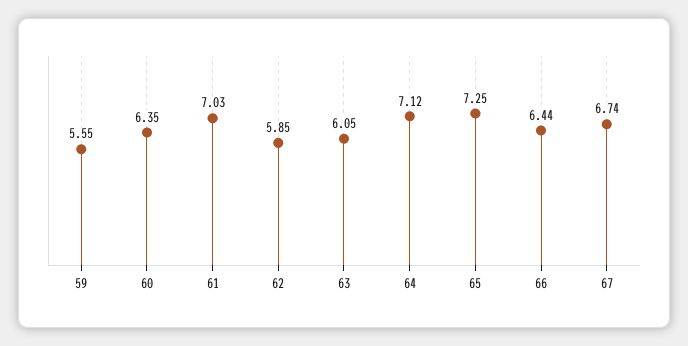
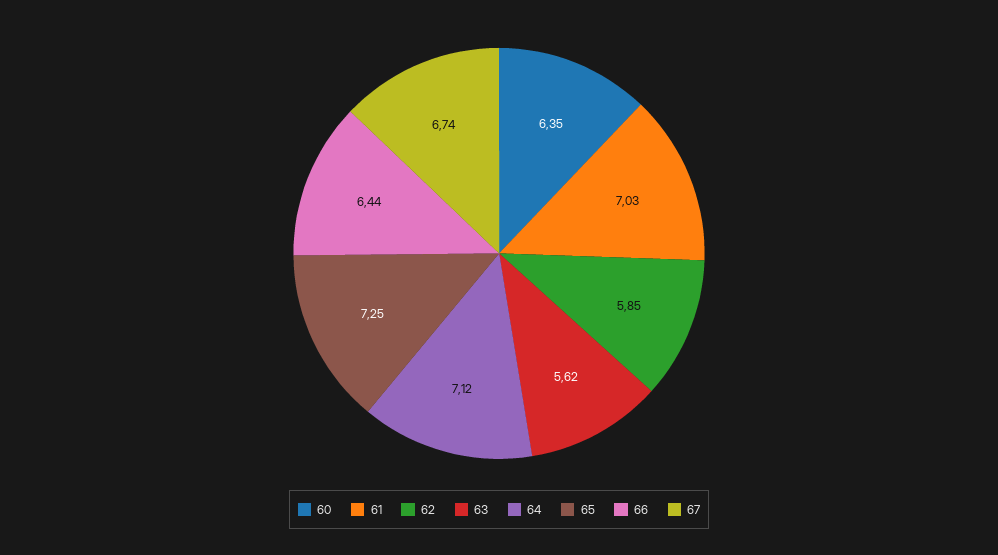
59: 5.55 -> none
63: 6.05 -> 5.62

